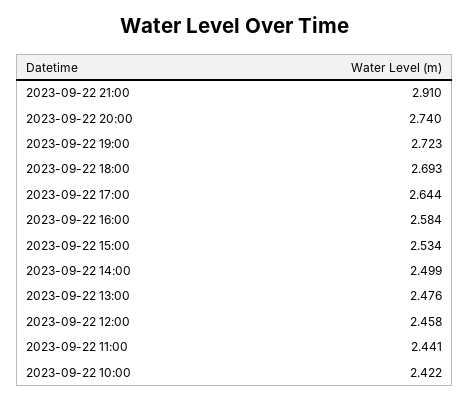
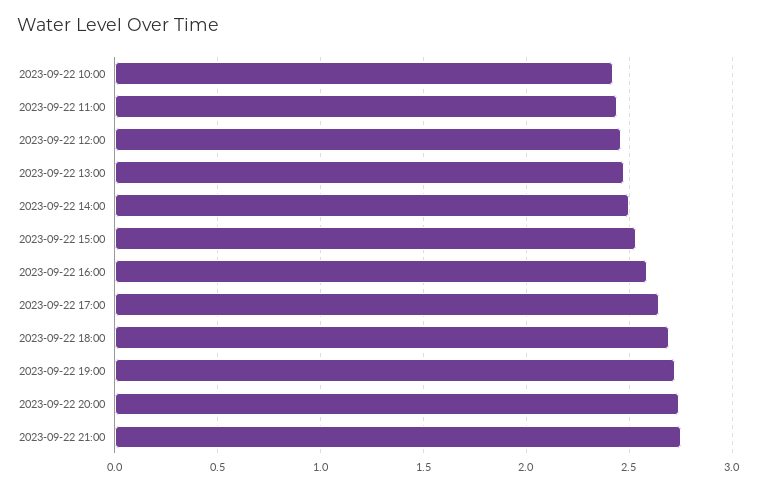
2023-09-22 21:00: 2.91 -> 2.75

